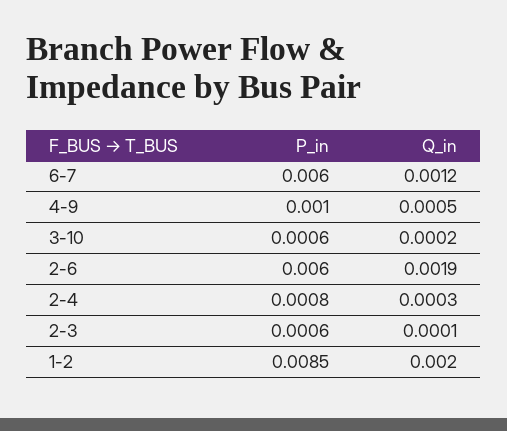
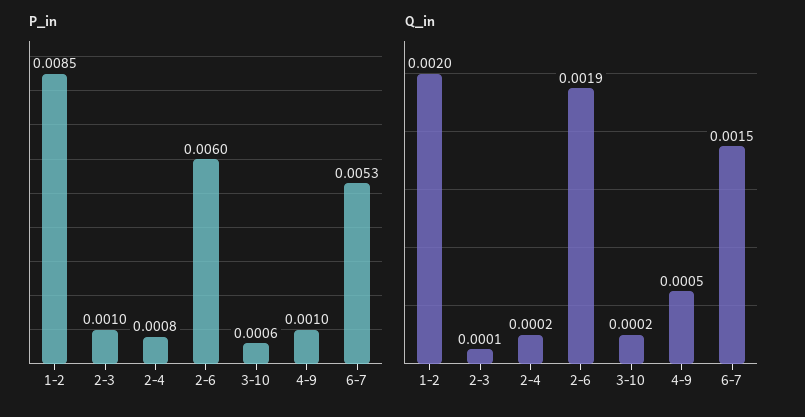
P_in, 6-7: 0.006 -> 0.0053
Q_in, 6-7: 0.0012 -> 0.0015
Q_in, 2-4: 0.0003 -> 0.0002
P_in, 2-3: 0.0006 -> 0.001

